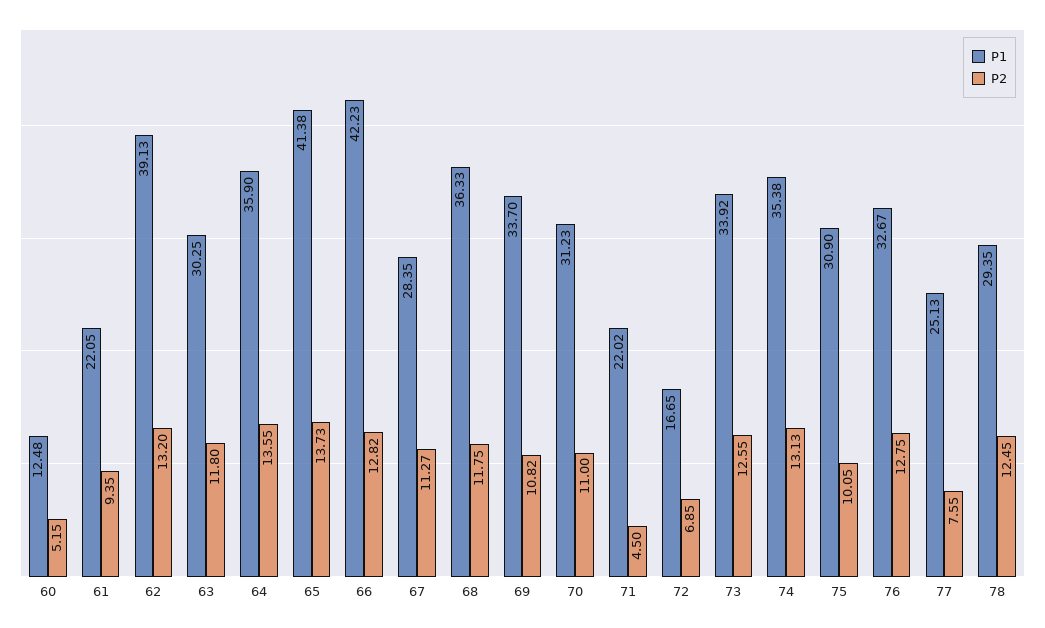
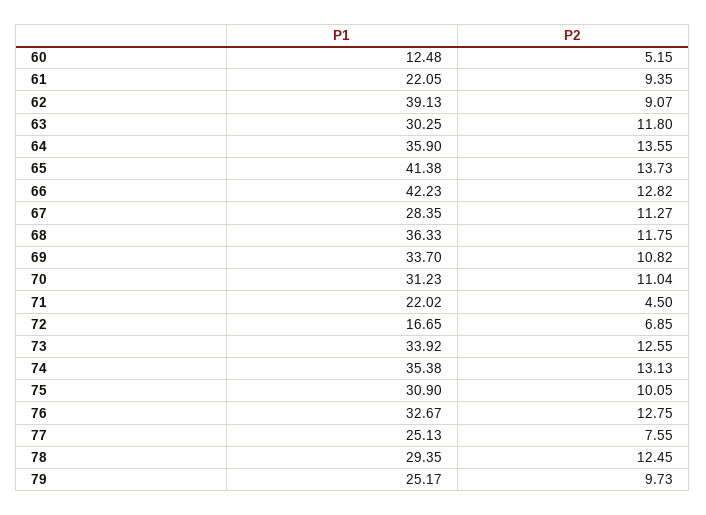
P2, 62: 13.2 -> 9.07
P2, 70: 11 -> 11.04
P1, 79: none -> 25.17
P2, 79: none -> 9.73

